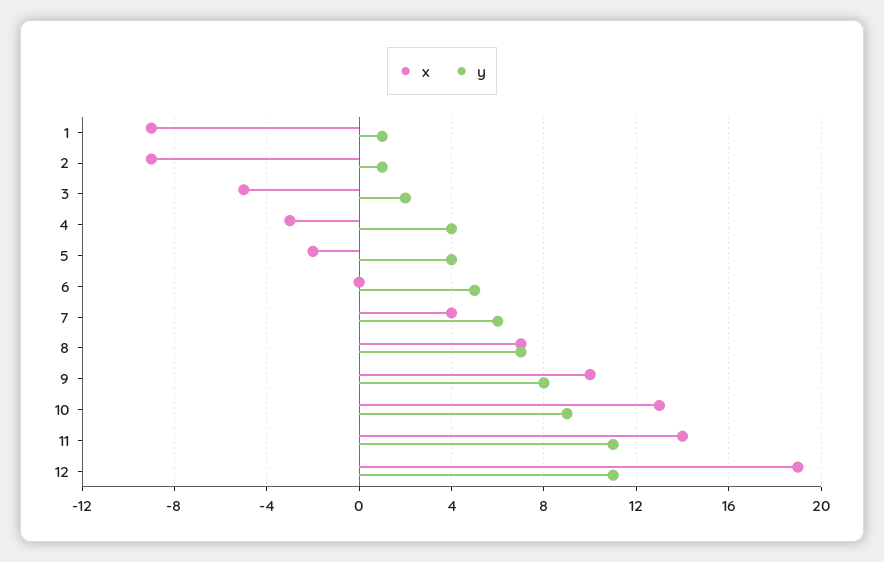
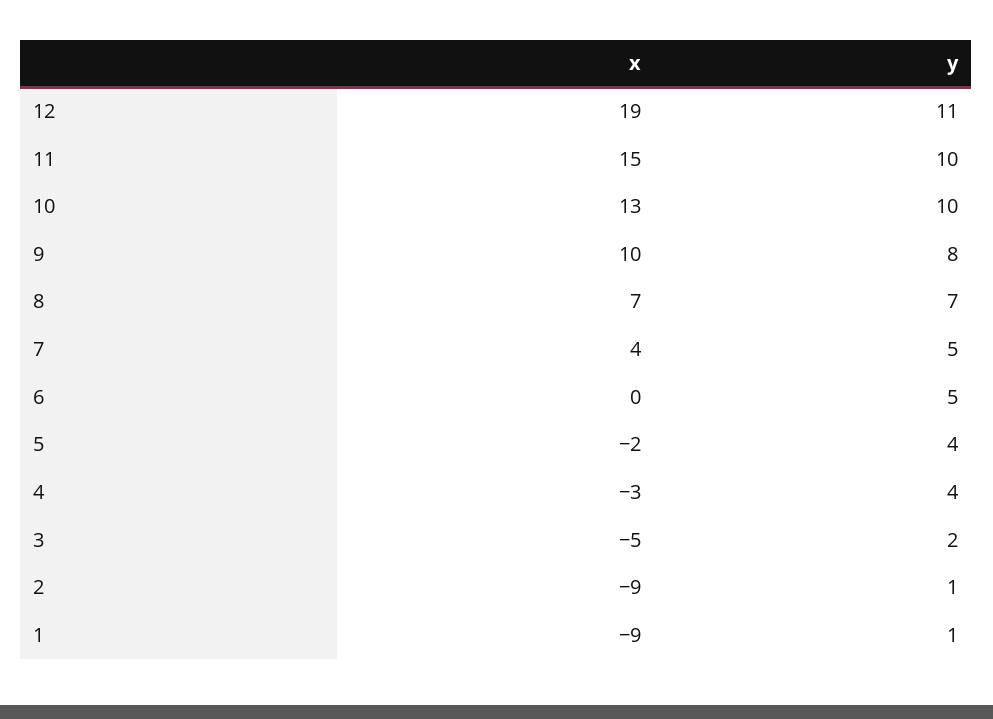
y, 7: 6 -> 5
y, 10: 9 -> 10
x, 11: 14 -> 15
y, 11: 11 -> 10

